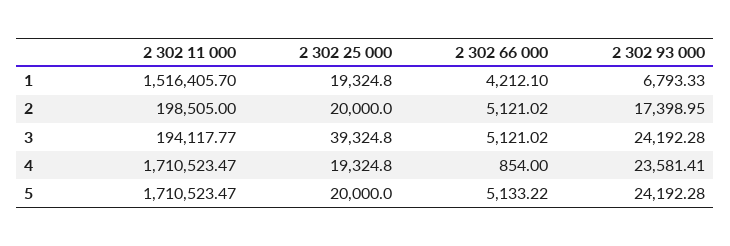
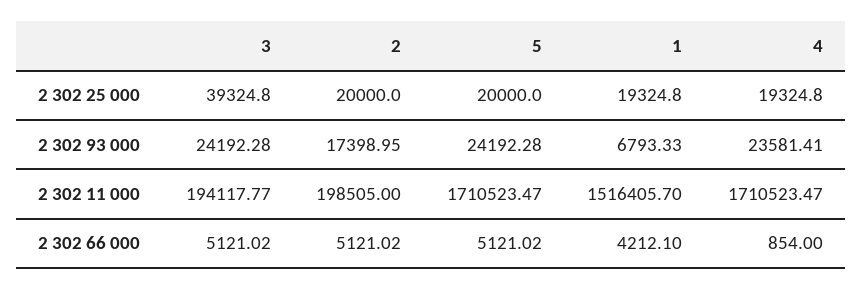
2 302 66 000, 5: 5133.22 -> 5121.02

